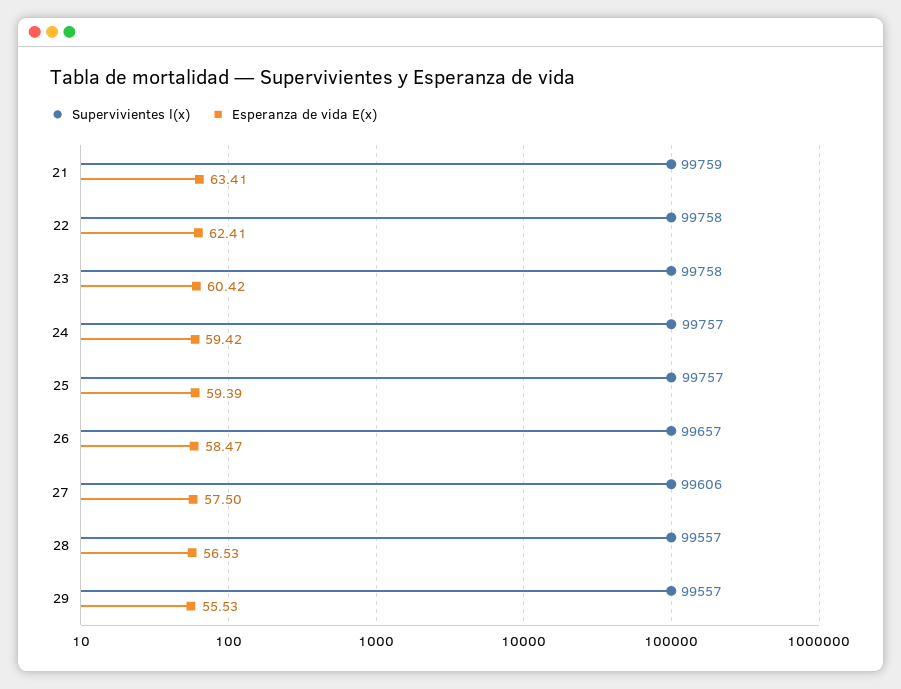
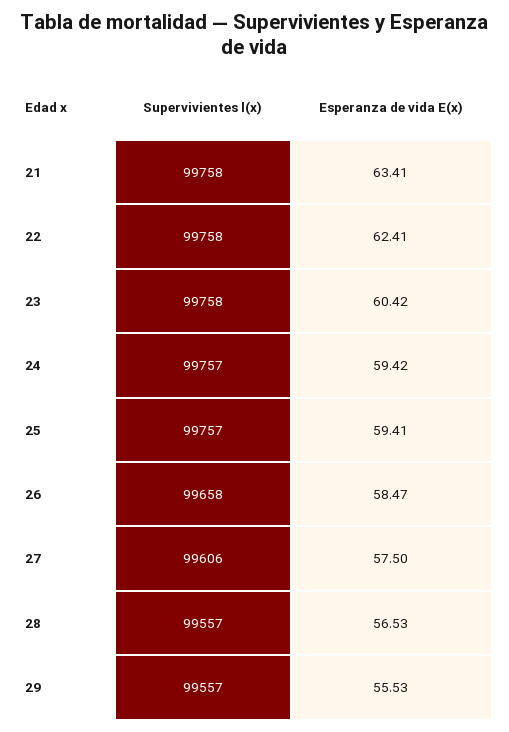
Supervivientes l(x), 21: 99759 -> 99758
Esperanza de vida E(x), 25: 59.39 -> 59.41
Supervivientes l(x), 26: 99657 -> 99658

